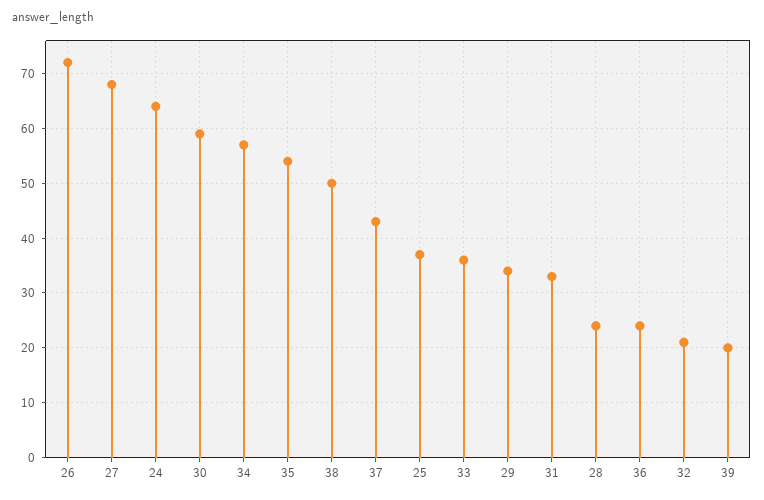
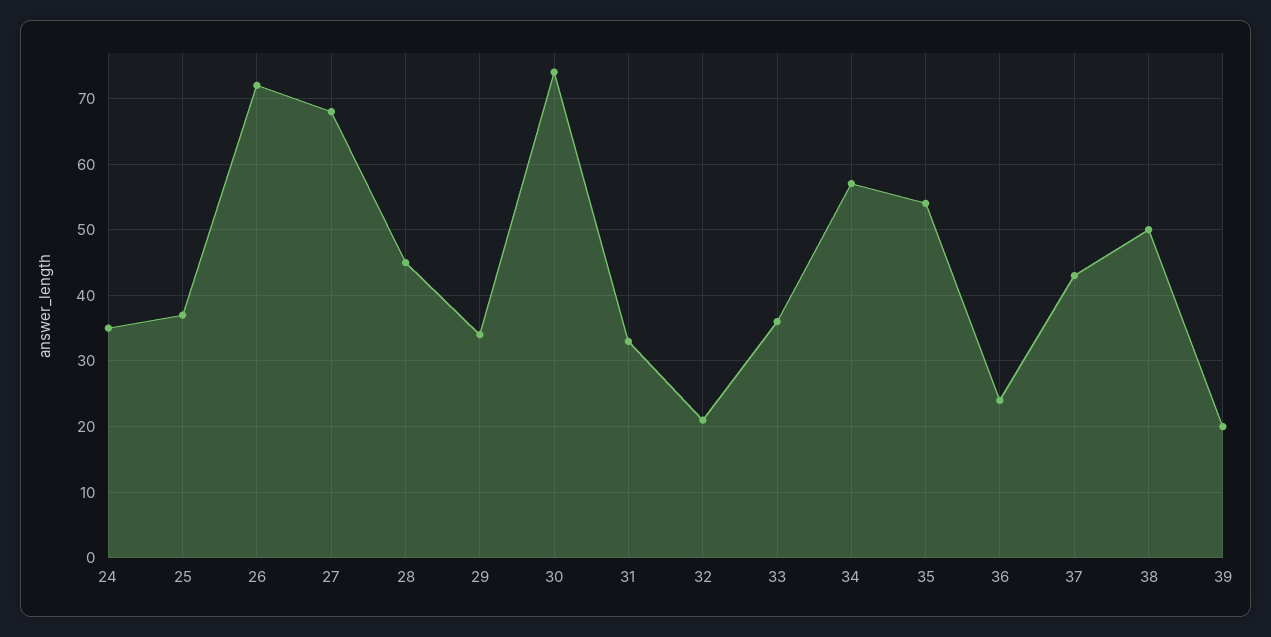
24: 65 -> 35
30: 60 -> 74
28: 25 -> 45

